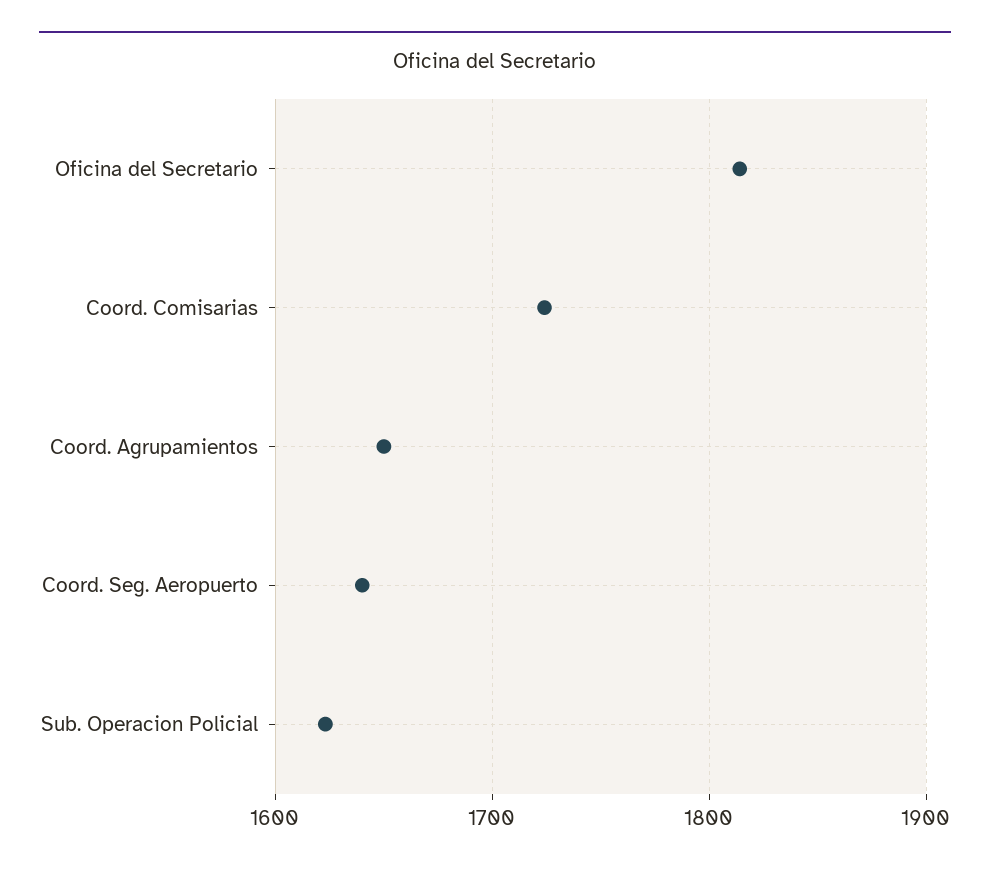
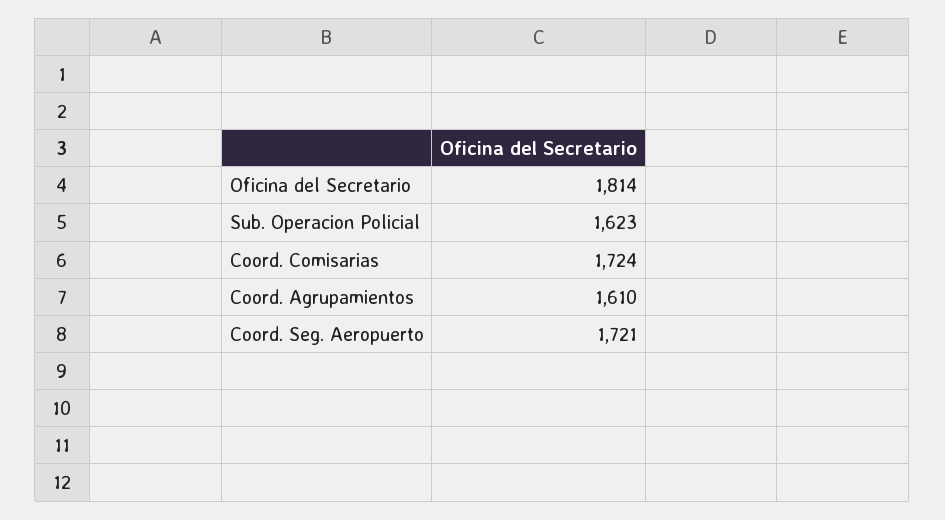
Coord. Agrupamientos: 1650 -> 1610
Coord. Seg. Aeropuerto: 1640 -> 1721

